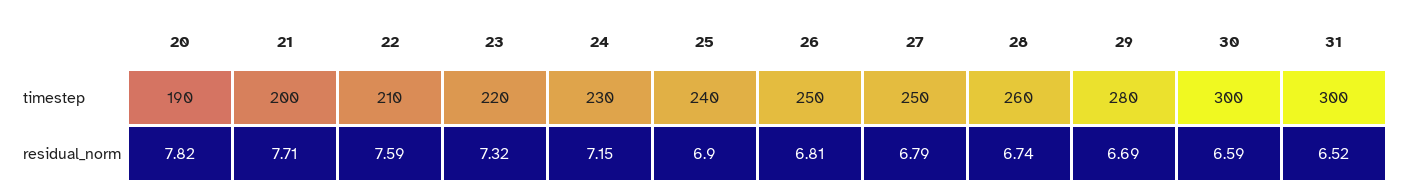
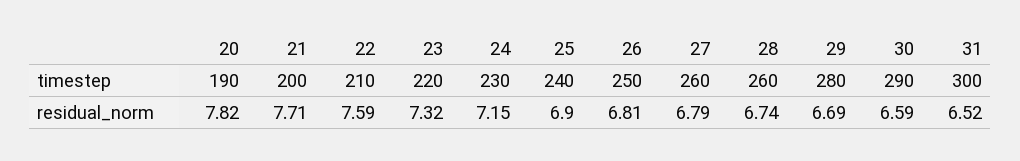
27, timestep: 250 -> 260
30, timestep: 300 -> 290

